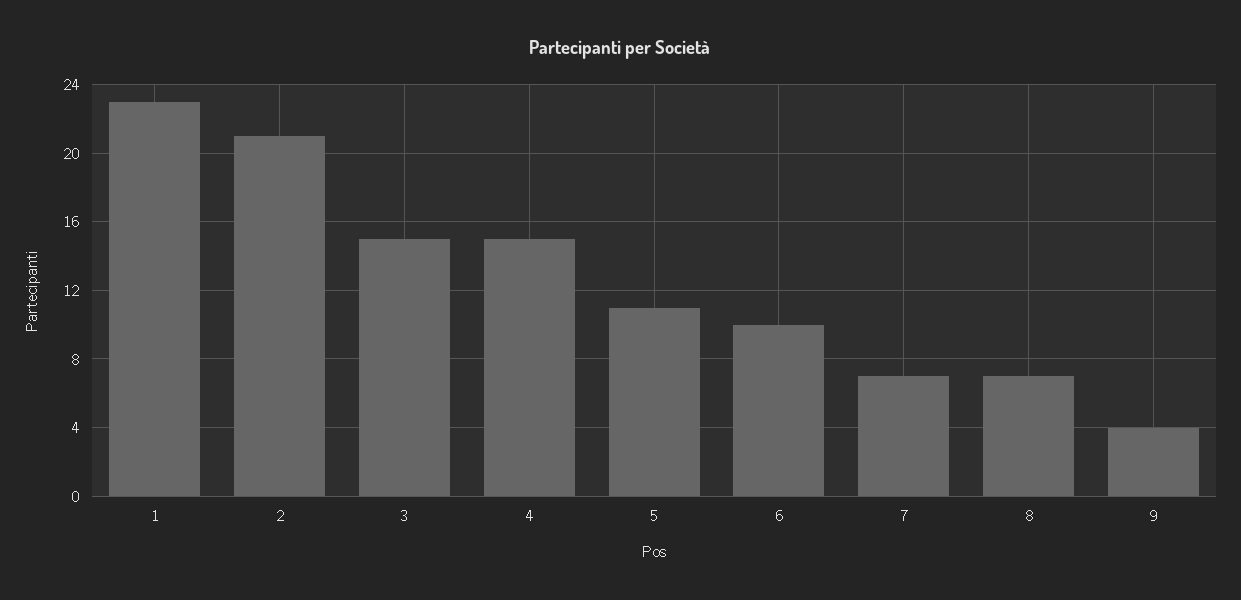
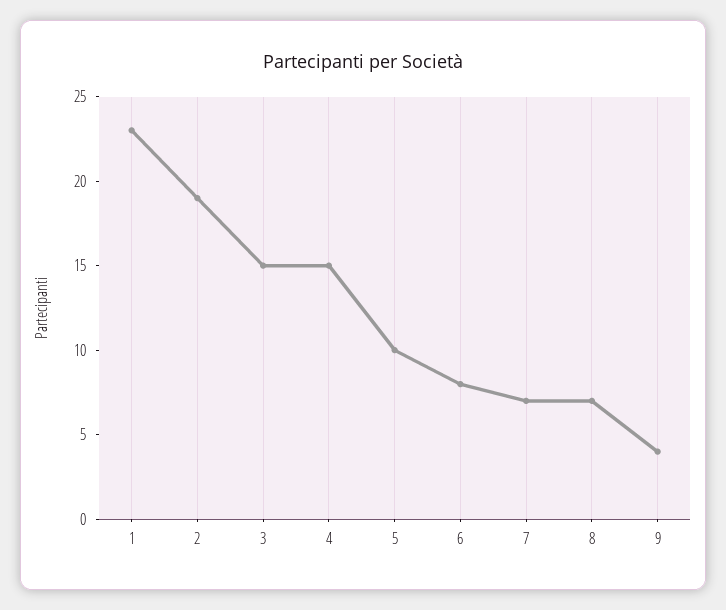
2: 21 -> 19
5: 11 -> 10
6: 10 -> 8

